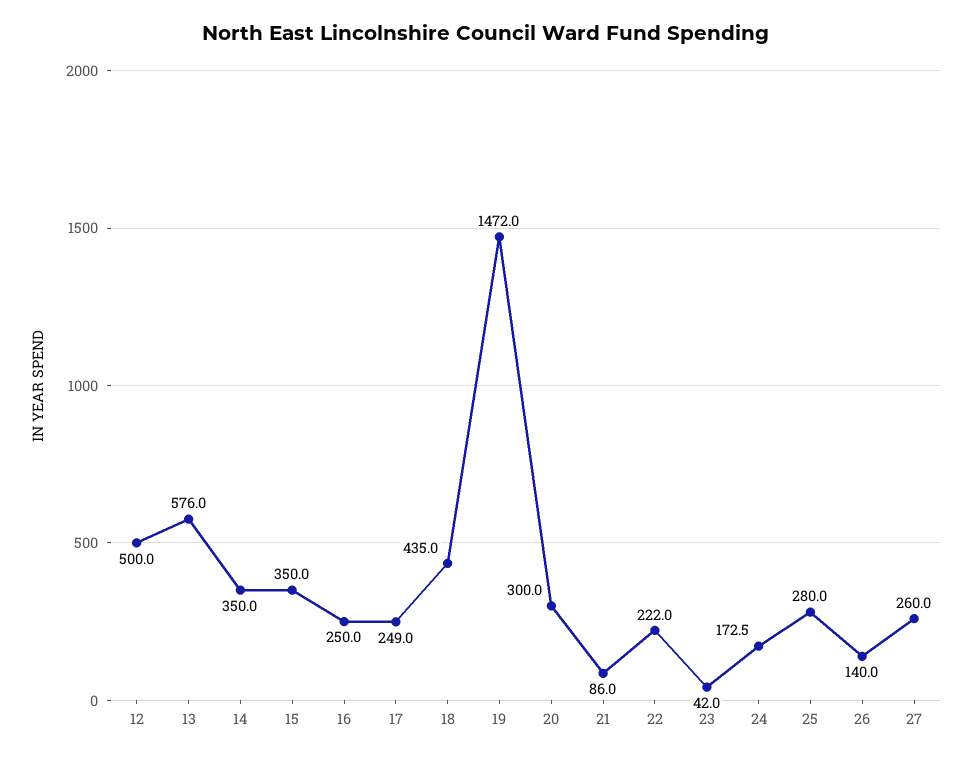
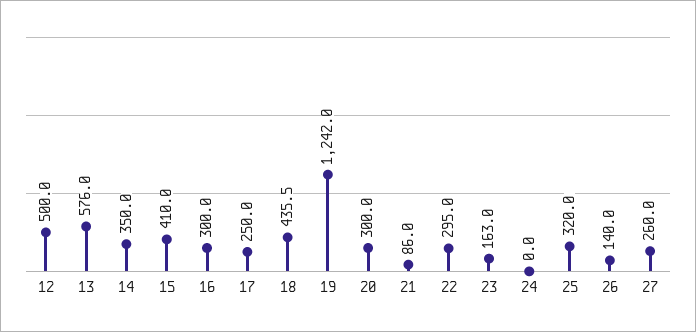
15: 350 -> 410
16: 250 -> 300
17: 249 -> 250
18: 435 -> 435.5
19: 1472 -> 1242
22: 222 -> 295
23: 42 -> 163
24: 172.5 -> 0
25: 280 -> 320

